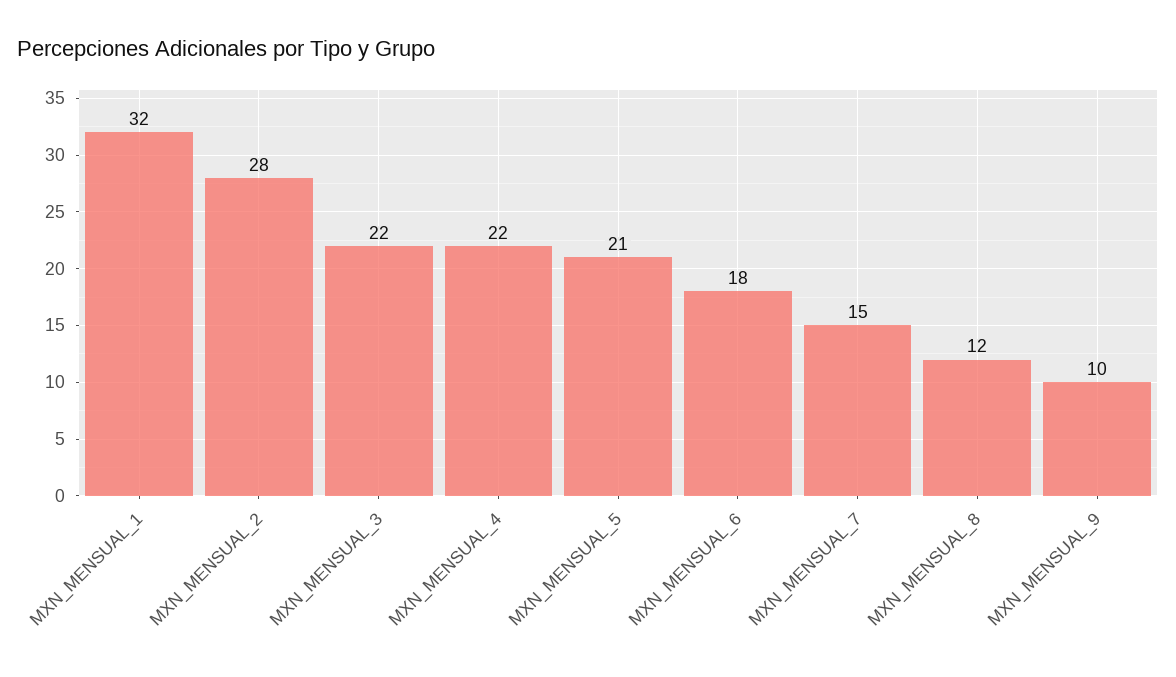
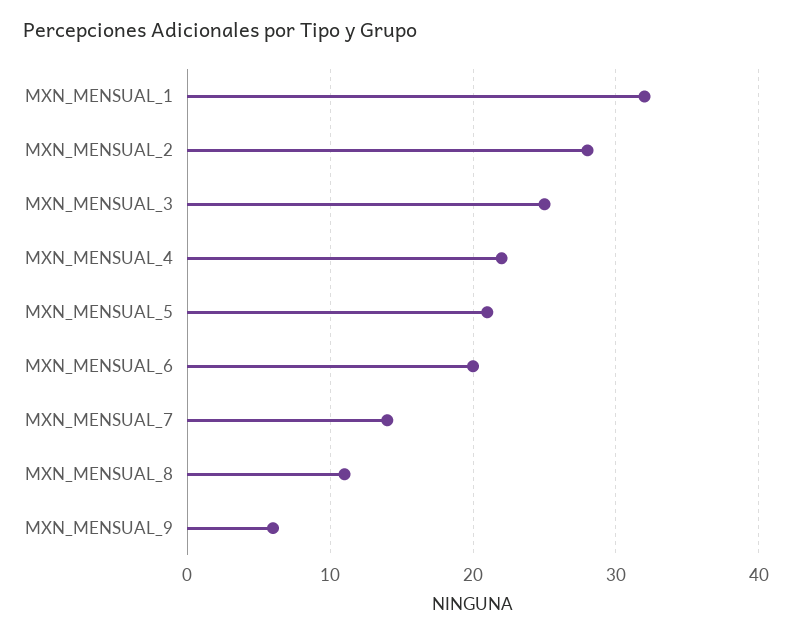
MXN_MENSUAL_3: 22 -> 25
MXN_MENSUAL_6: 18 -> 20
MXN_MENSUAL_7: 15 -> 14
MXN_MENSUAL_8: 12 -> 11
MXN_MENSUAL_9: 10 -> 6

